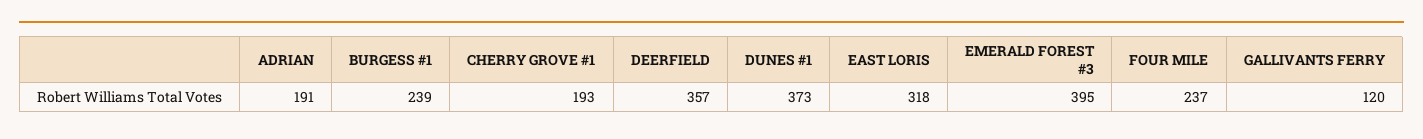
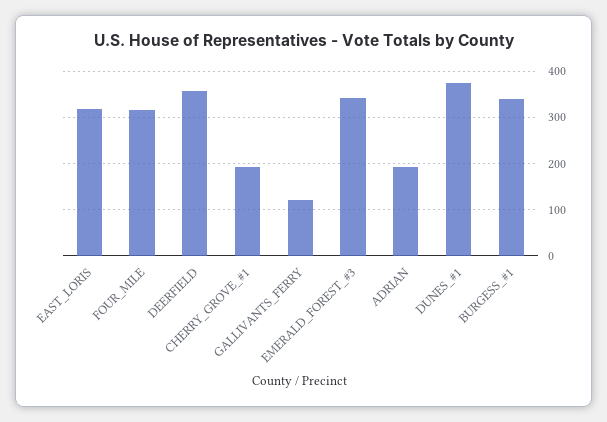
BURGESS #1: 239 -> 340
EMERALD FOREST #3: 395 -> 340
FOUR MILE: 237 -> 320

